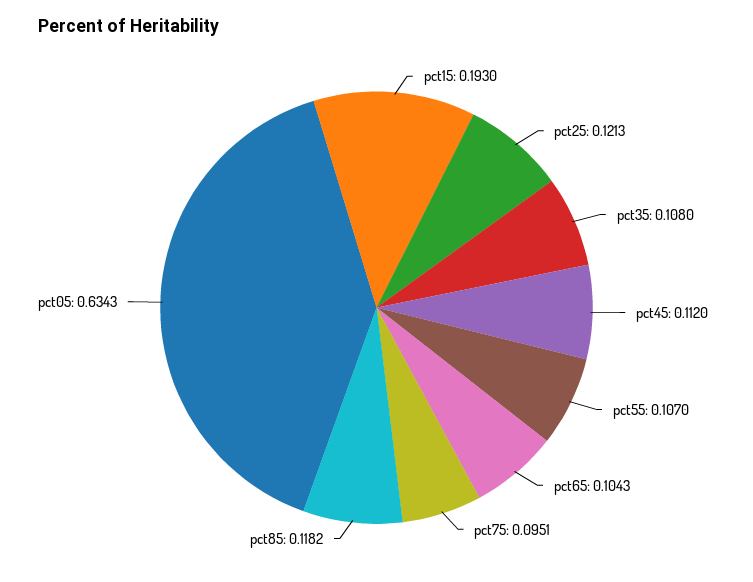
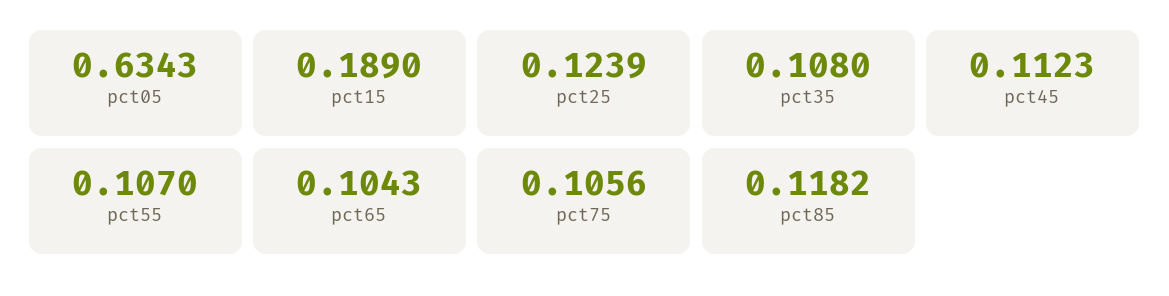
pct15: 0.193 -> 0.189
pct25: 0.1213 -> 0.1239
pct45: 0.112 -> 0.1123
pct75: 0.0951 -> 0.1056

